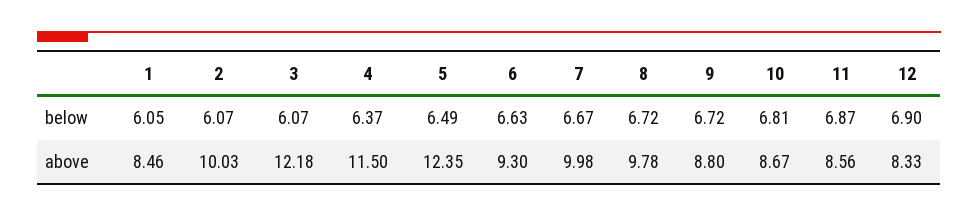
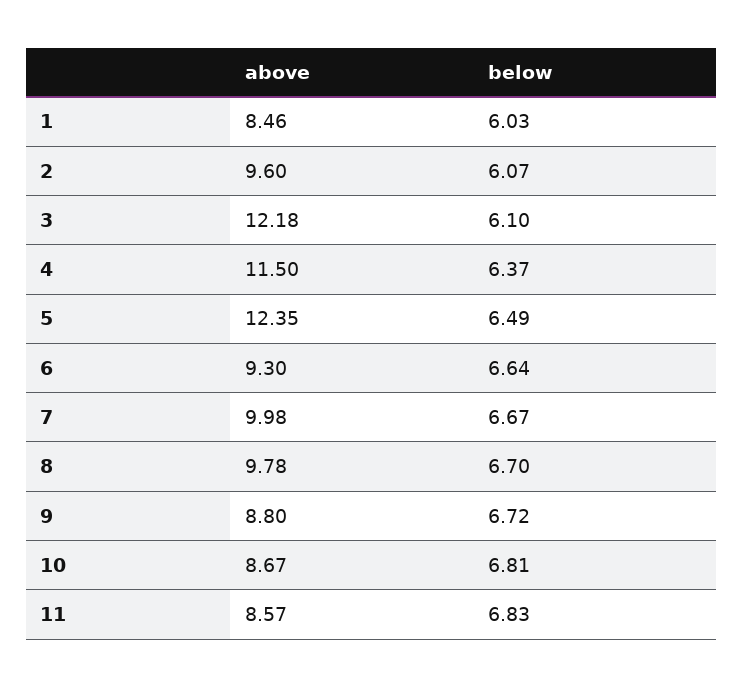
1, below: 6.05 -> 6.03
3, below: 6.07 -> 6.1
6, below: 6.63 -> 6.64
8, below: 6.72 -> 6.7
11, below: 6.87 -> 6.83
12, below: 6.9 -> none
2, above: 10.03 -> 9.6
11, above: 8.56 -> 8.57
12, above: 8.33 -> none

